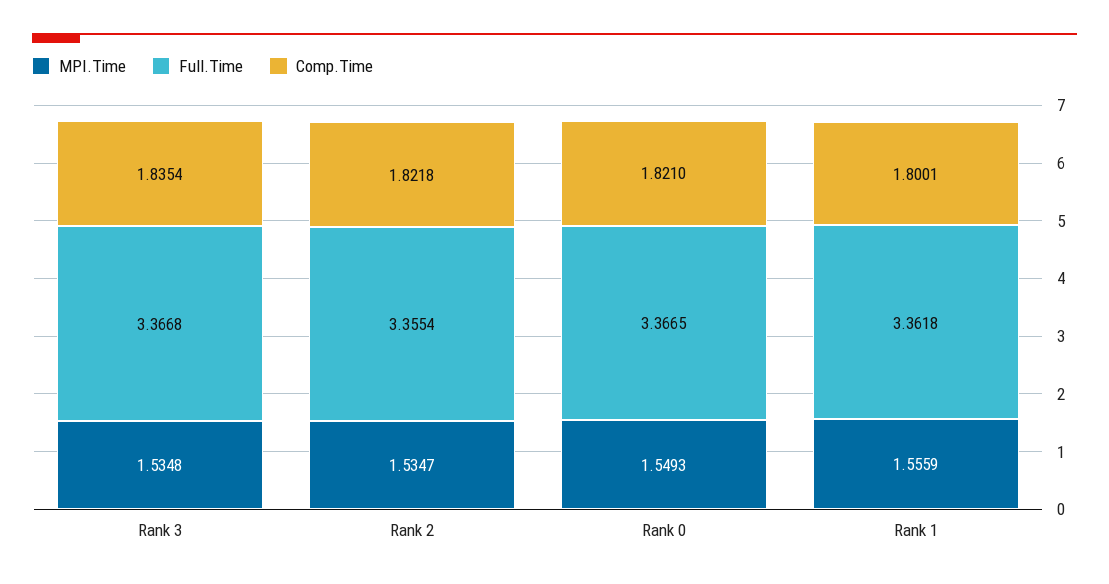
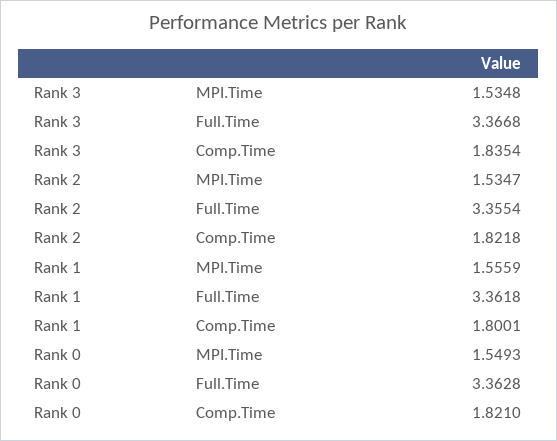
Full.Time, Rank 0: 3.3665 -> 3.3628

